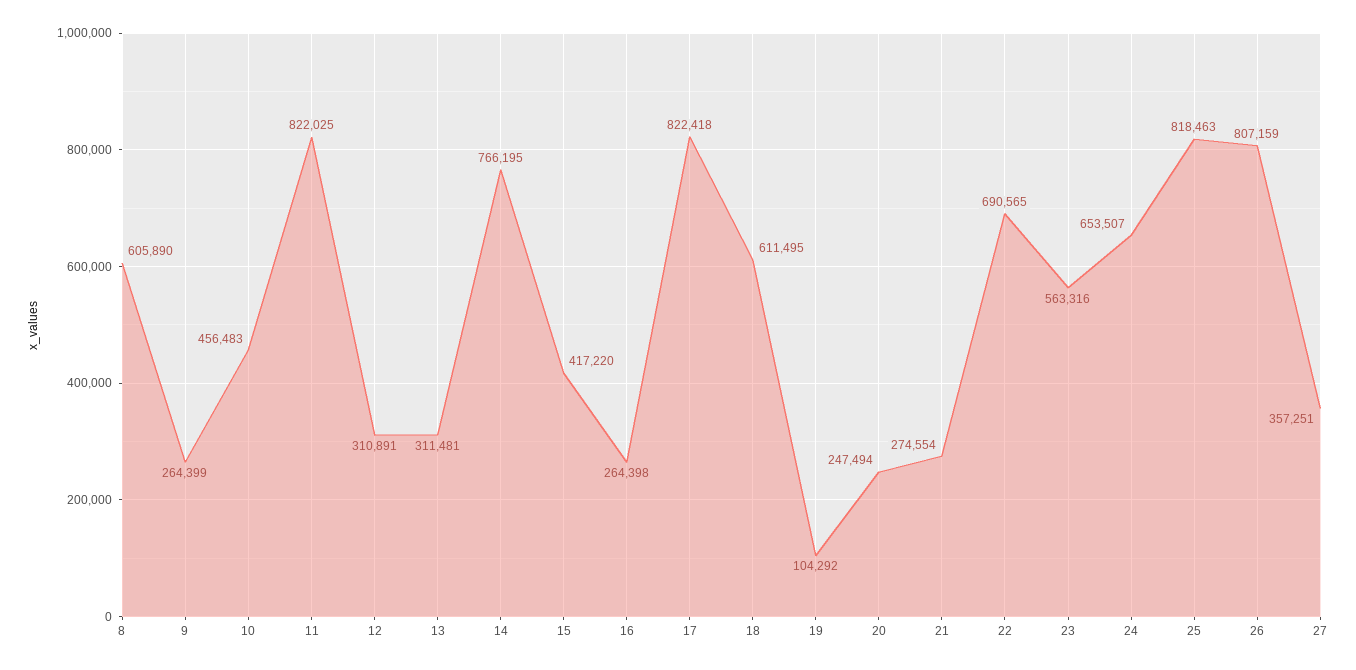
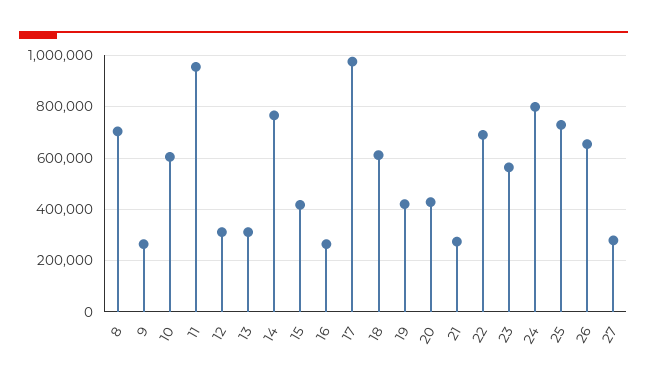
8: 605890 -> 700000
10: 456483 -> 600000
11: 822025 -> 950000
17: 822418 -> 975000
19: 104292 -> 425000
20: 247494 -> 425000
24: 653507 -> 800000
25: 818463 -> 725000
26: 807159 -> 650000
27: 357251 -> 275000

